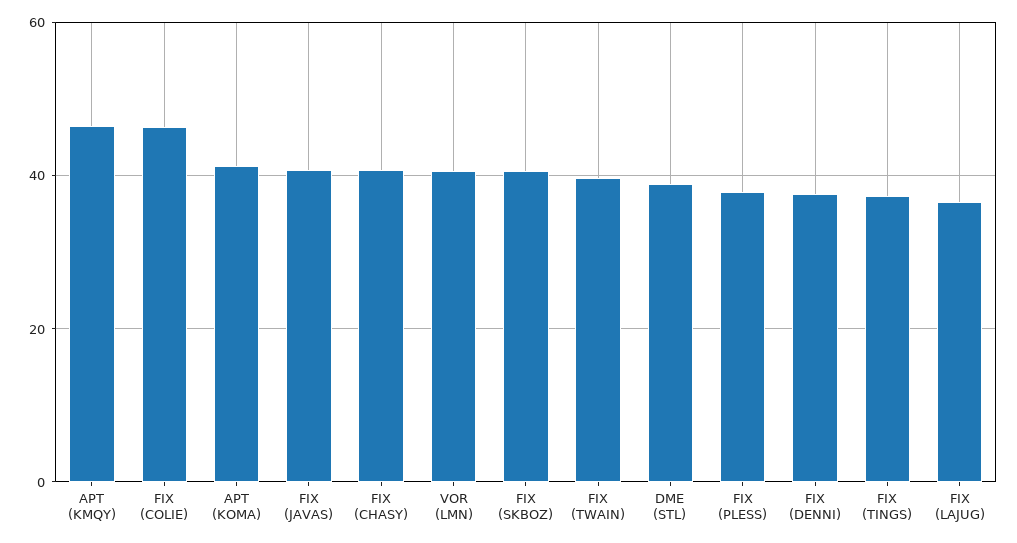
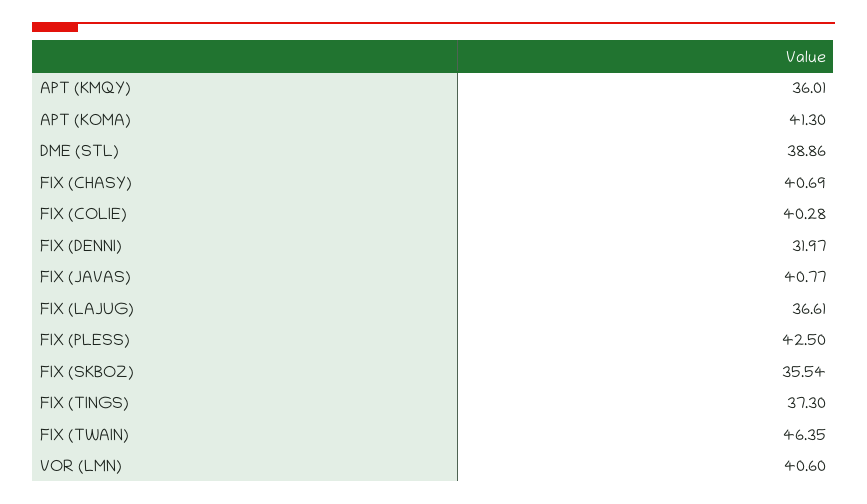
APT (KMQY): 46 -> 36.01
FIX (COLIE): 46 -> 40.28
FIX (SKBOZ): 40 -> 35.54
FIX (TWAIN): 40 -> 46.35
FIX (PLESS): 38 -> 42.5
FIX (DENNI): 38 -> 31.97

